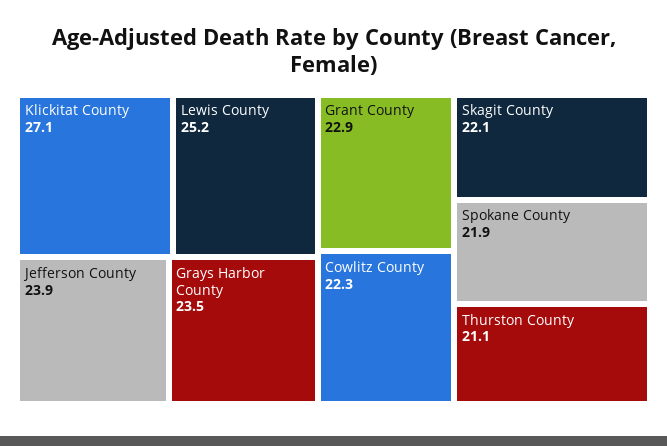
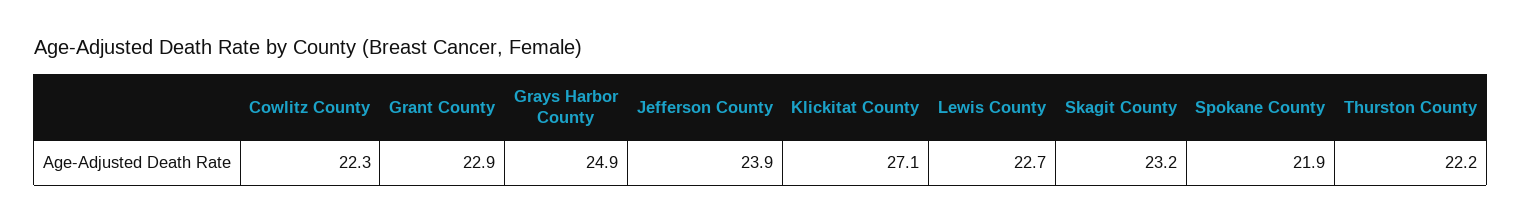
Lewis County: 25.2 -> 22.7
Grays Harbor County: 23.5 -> 24.9
Skagit County: 22.1 -> 23.2
Thurston County: 21.1 -> 22.2

